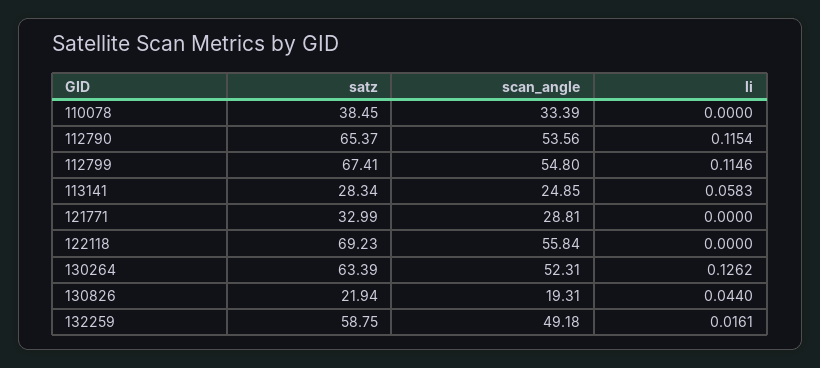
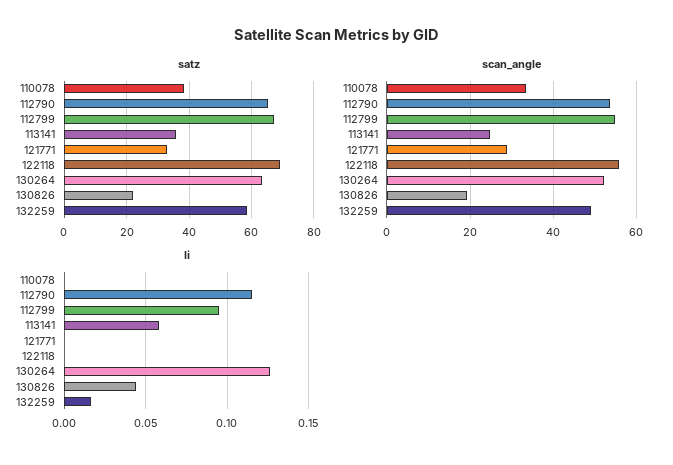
li, 112799: 0.1146 -> 0.095
satz, 113141: 28.34 -> 36

